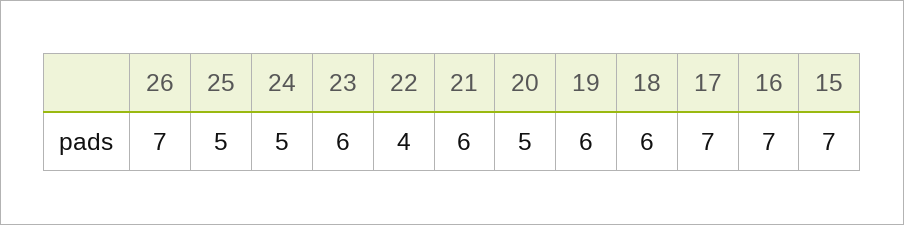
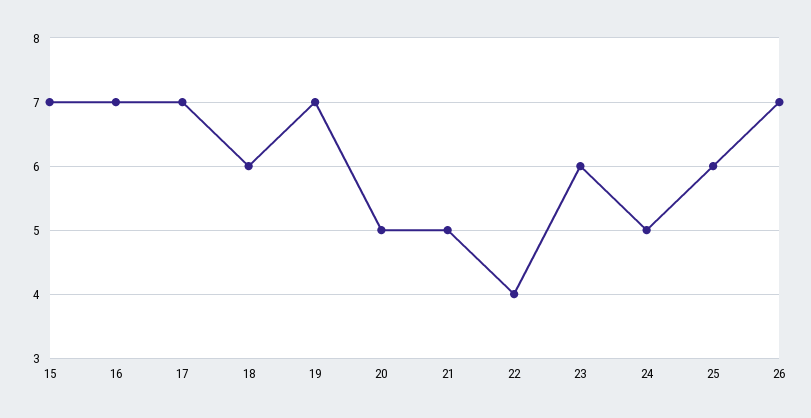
25: 5 -> 6
21: 6 -> 5
19: 6 -> 7

